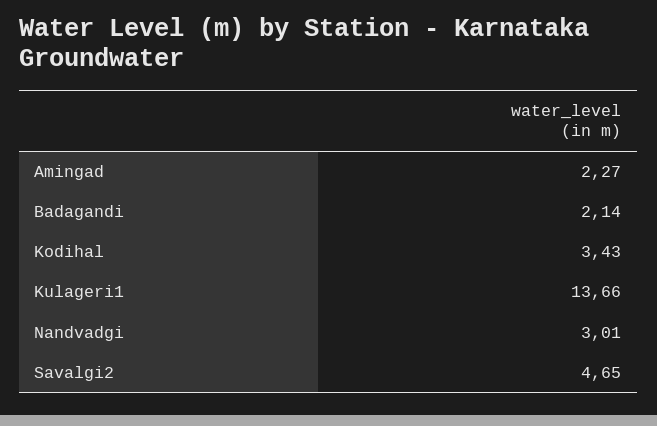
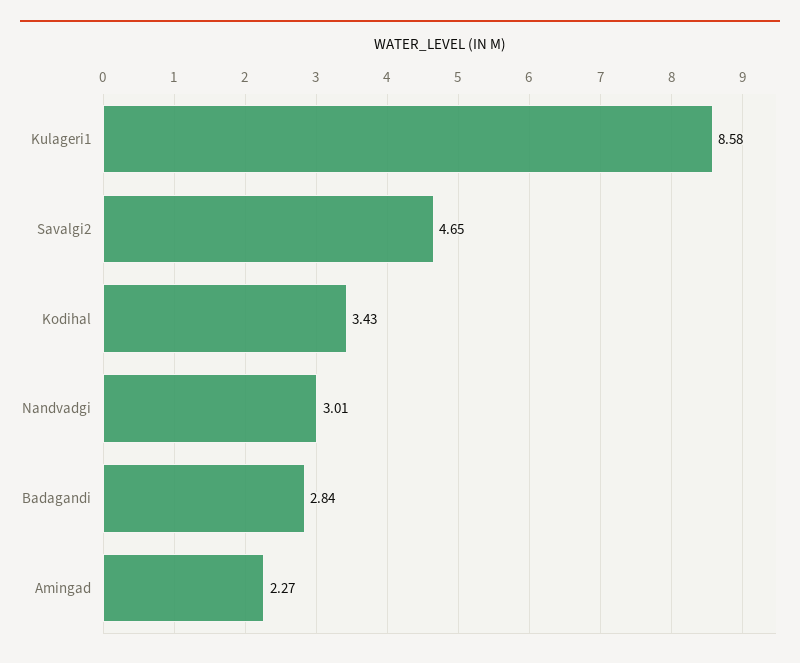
Badagandi: 2.14 -> 2.84
Kulageri1: 13.66 -> 8.58

